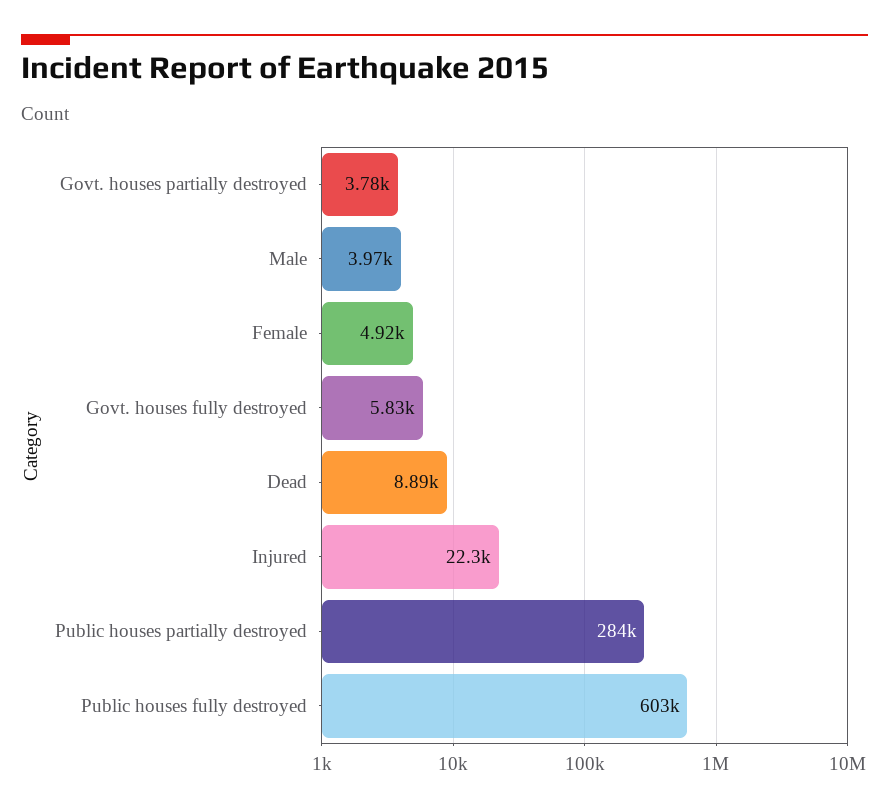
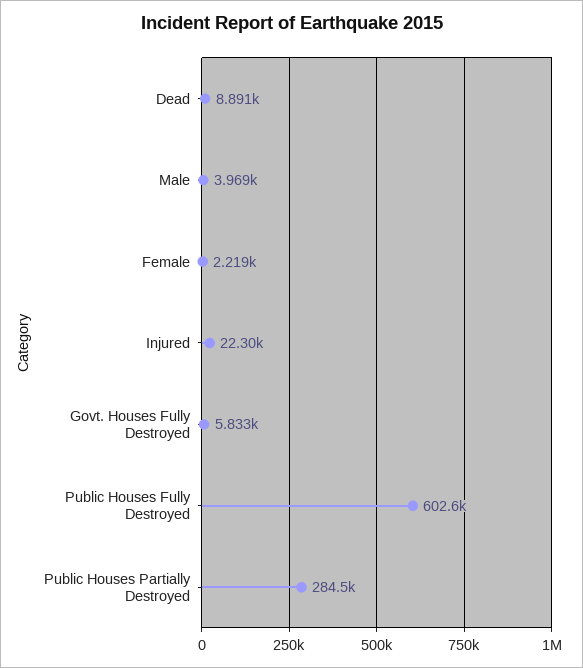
Govt. houses partially destroyed: 3780 -> none
Female: 4920 -> 2219

